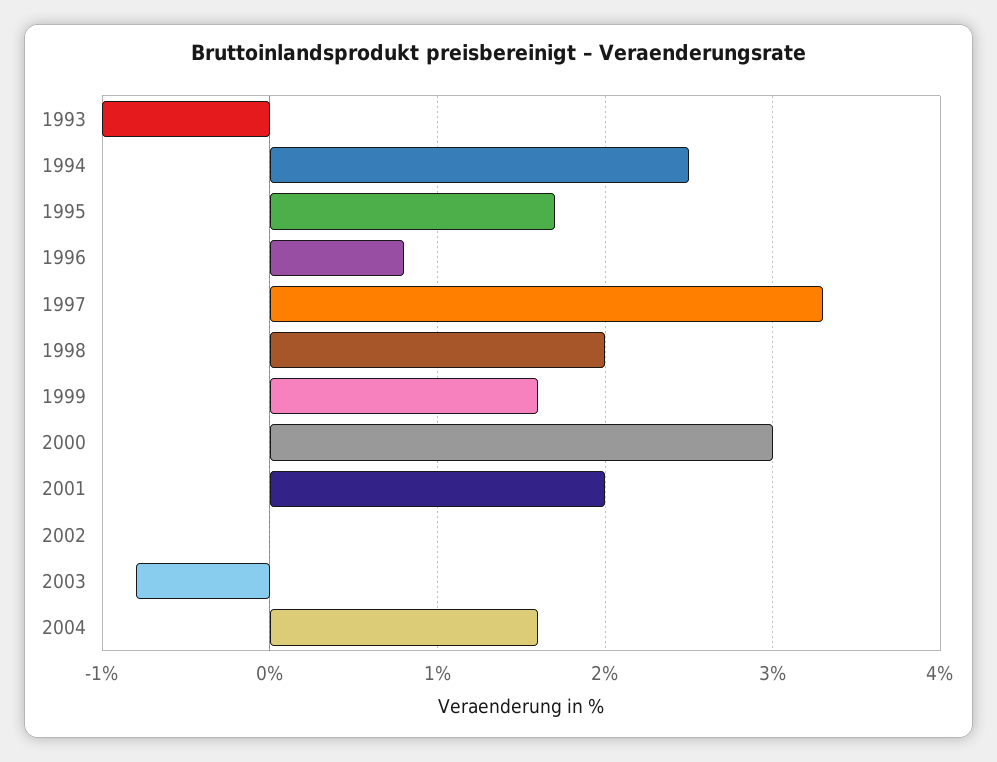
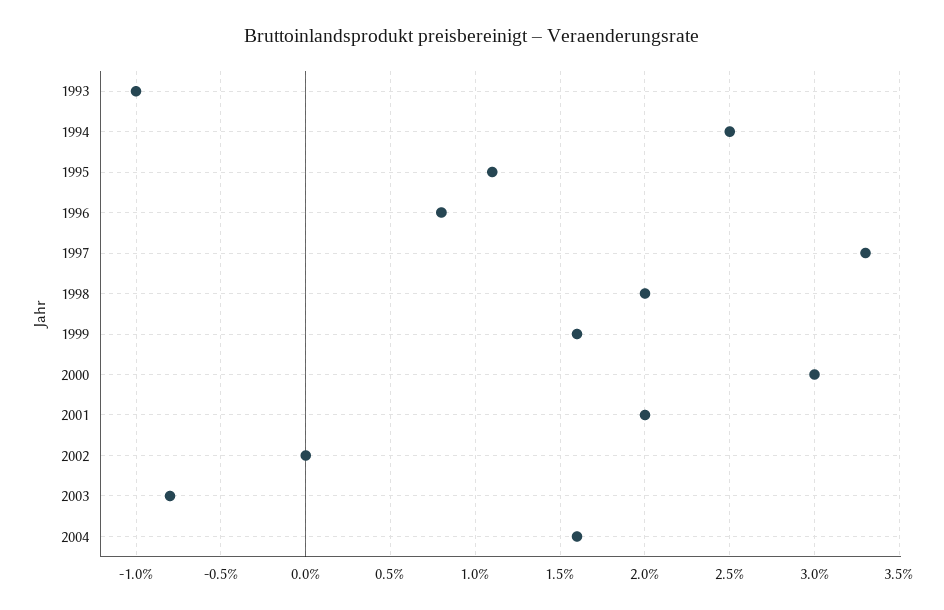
1995: 1.7 -> 1.1

